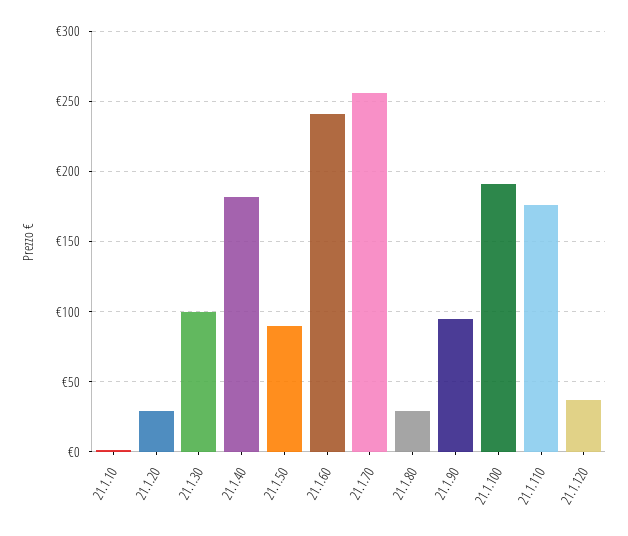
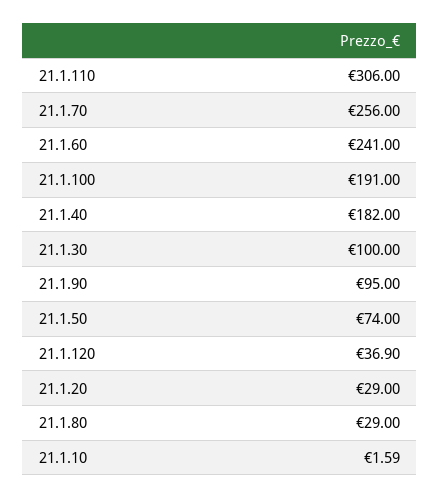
21.1.50: 90 -> 74
21.1.110: 175 -> 306

